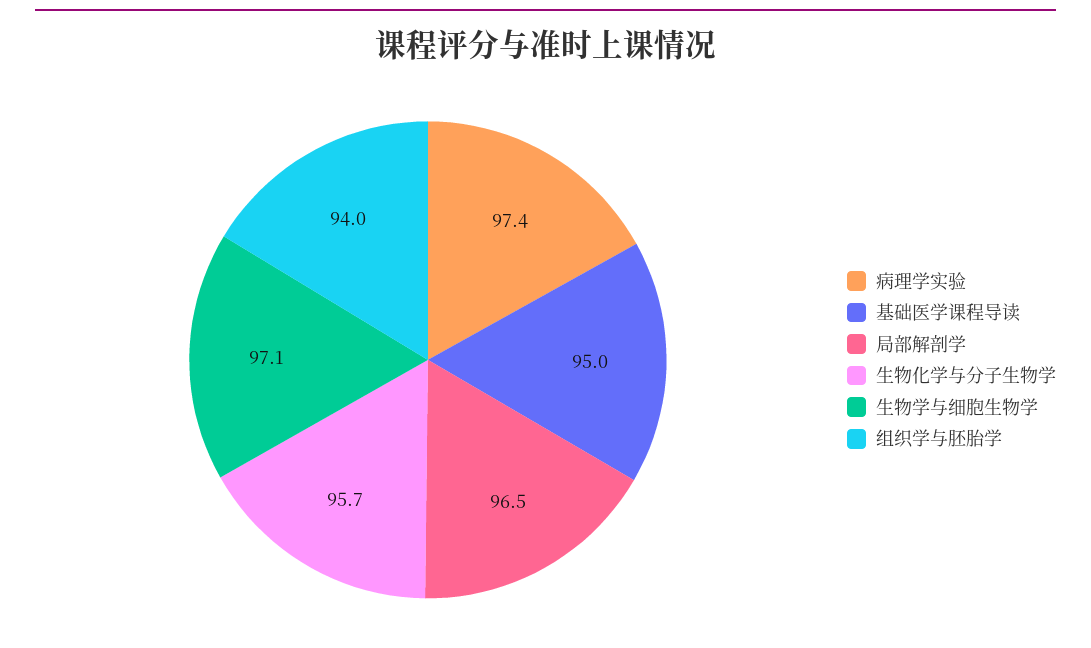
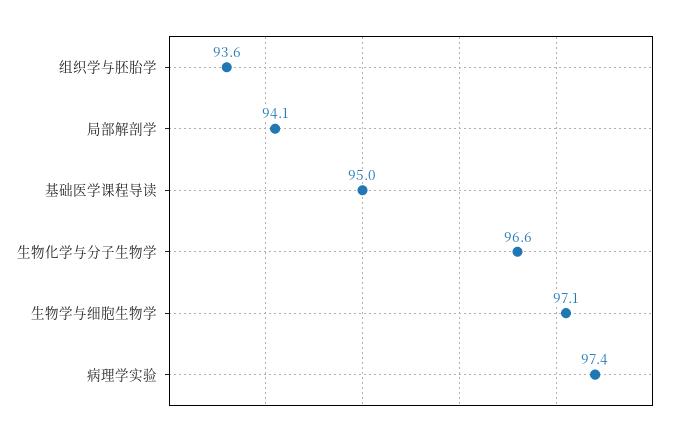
局部解剖学: 96.5 -> 94.1
生物化学与分子生物学: 95.7 -> 96.6
组织学与胚胎学: 94 -> 93.6

